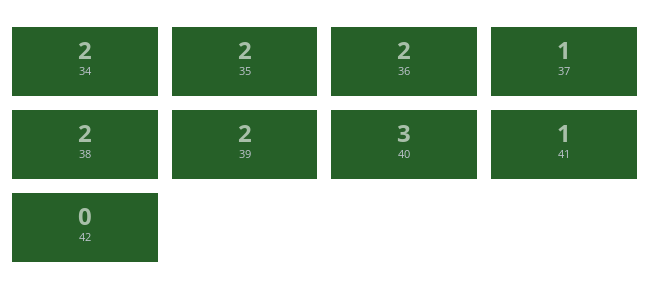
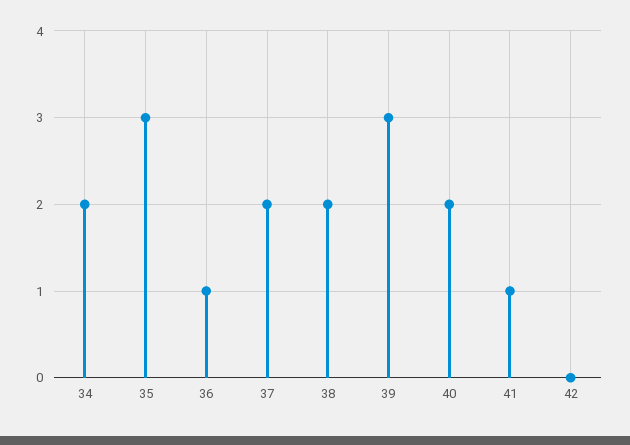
35: 2 -> 3
36: 2 -> 1
37: 1 -> 2
39: 2 -> 3
40: 3 -> 2

